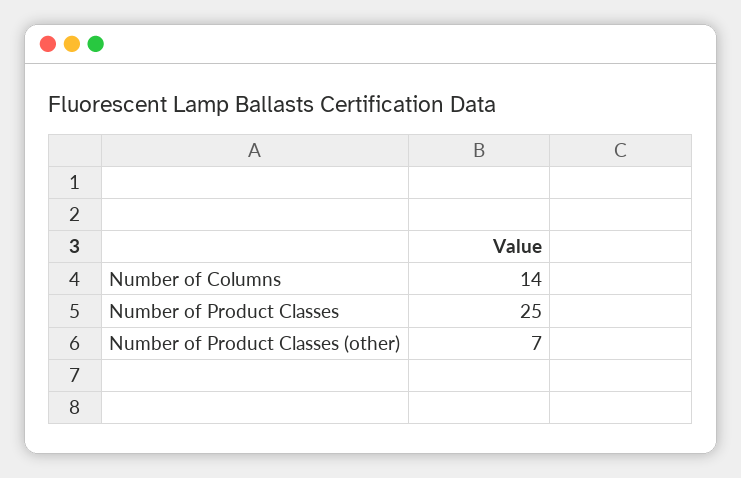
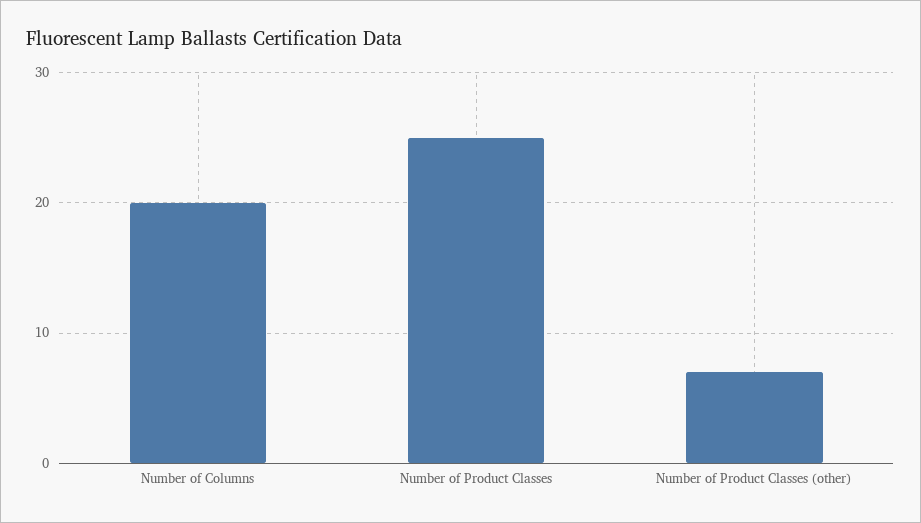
Number of Columns: 14 -> 20

